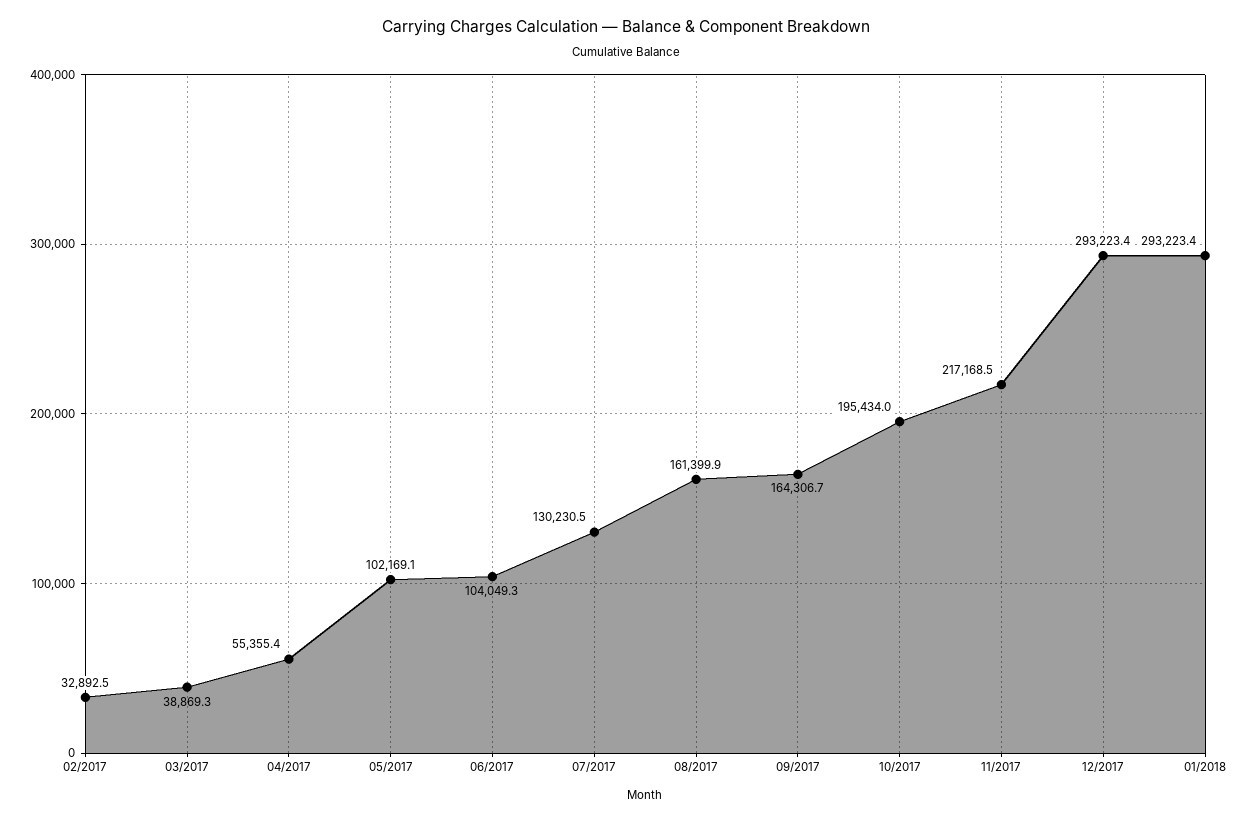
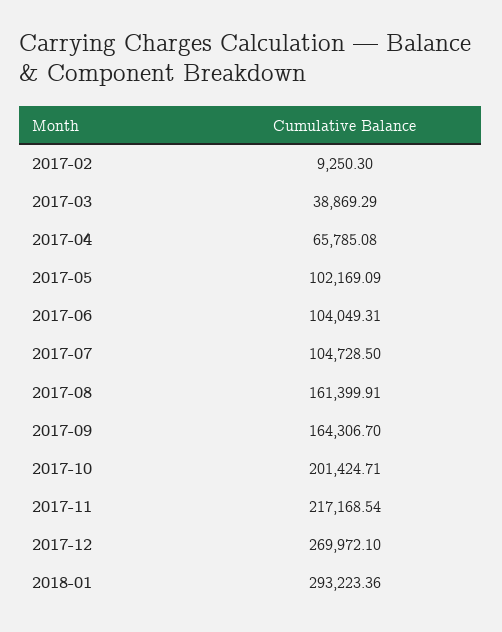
02/2017: 32892.5 -> 9250.3
04/2017: 55355.4 -> 65785.08
07/2017: 130230.5 -> 104728.5
10/2017: 195434 -> 201424.71
12/2017: 293223.4 -> 269972.1

